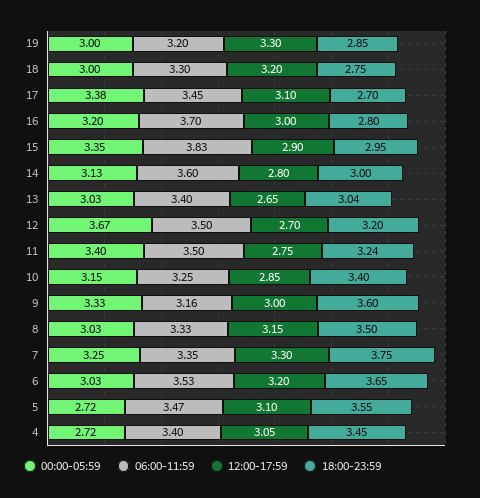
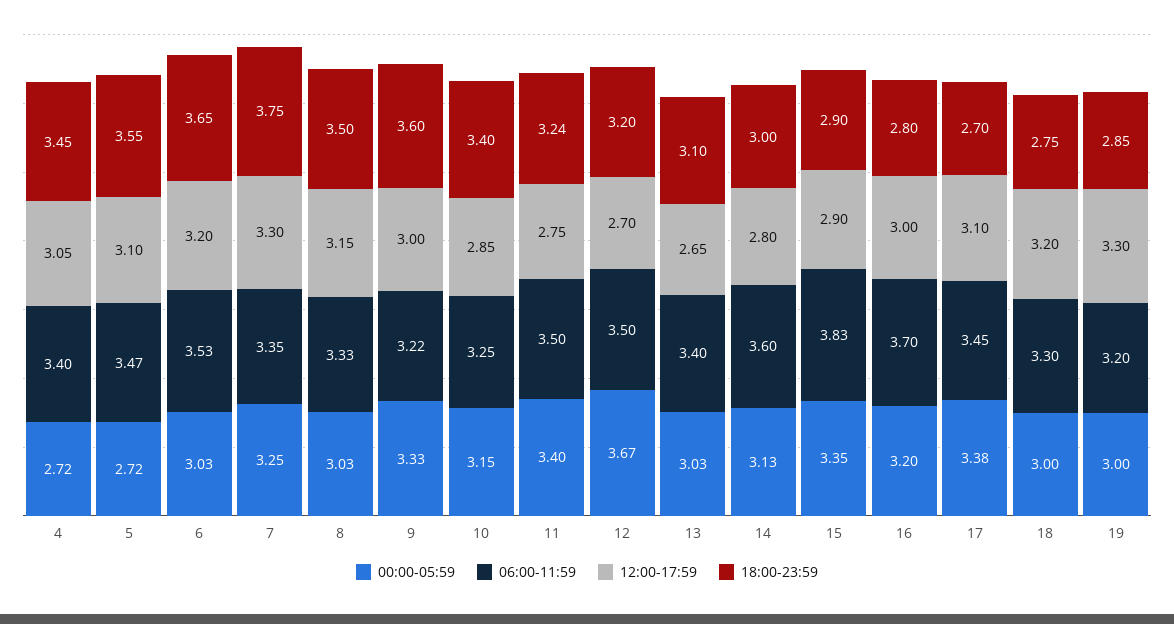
18:00-23:59, 15: 2.95 -> 2.9
18:00-23:59, 13: 3.04 -> 3.1
06:00-11:59, 9: 3.16 -> 3.22

